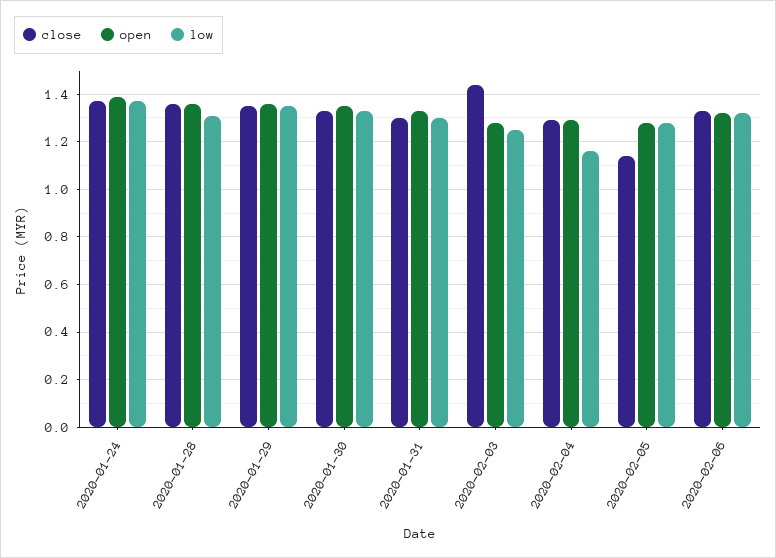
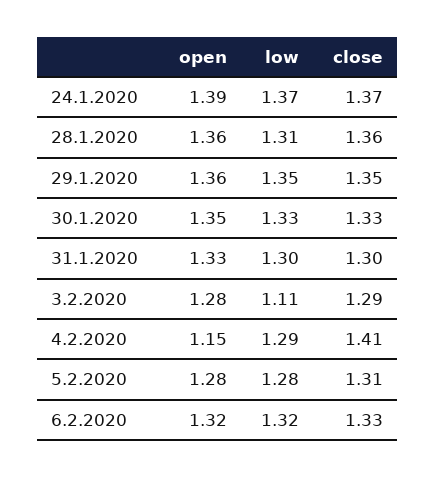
close, 2020-02-03: 1.45 -> 1.29
low, 2020-02-03: 1.25 -> 1.11
close, 2020-02-04: 1.3 -> 1.41
open, 2020-02-04: 1.3 -> 1.15
low, 2020-02-04: 1.15 -> 1.29
close, 2020-02-05: 1.15 -> 1.31

